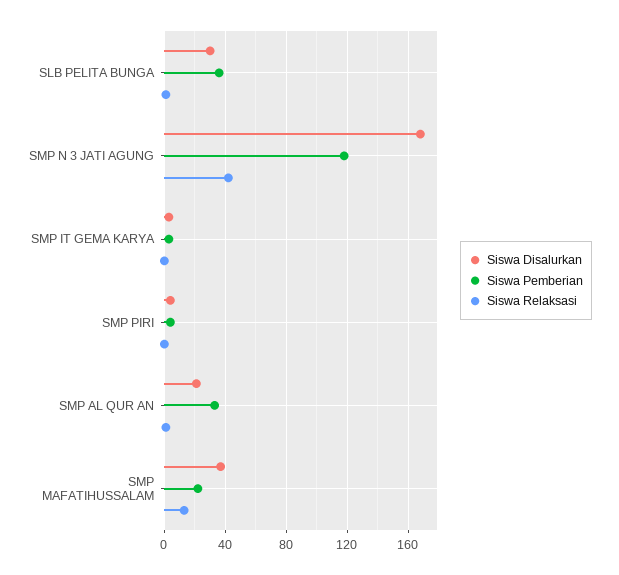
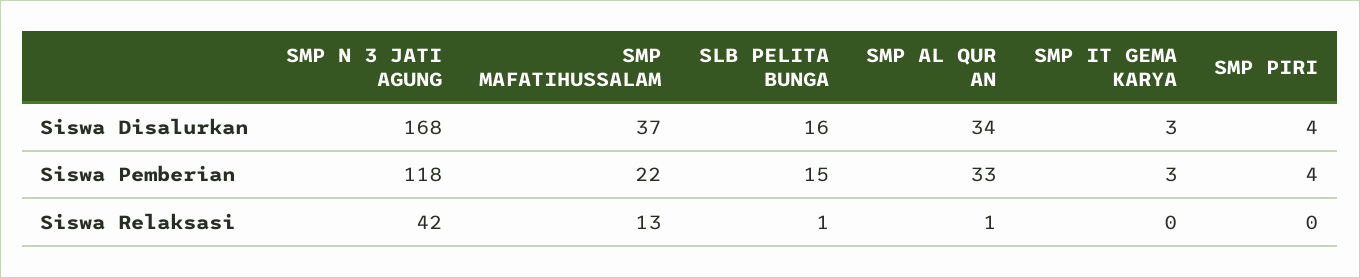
Siswa Disalurkan, SLB PELITA BUNGA: 30 -> 16
Siswa Pemberian, SLB PELITA BUNGA: 35 -> 15
Siswa Disalurkan, SMP AL QUR AN: 20 -> 34

